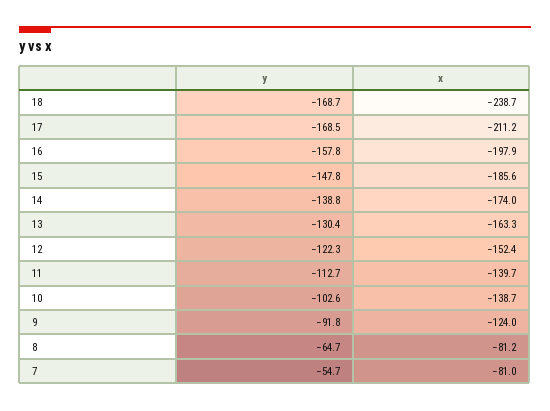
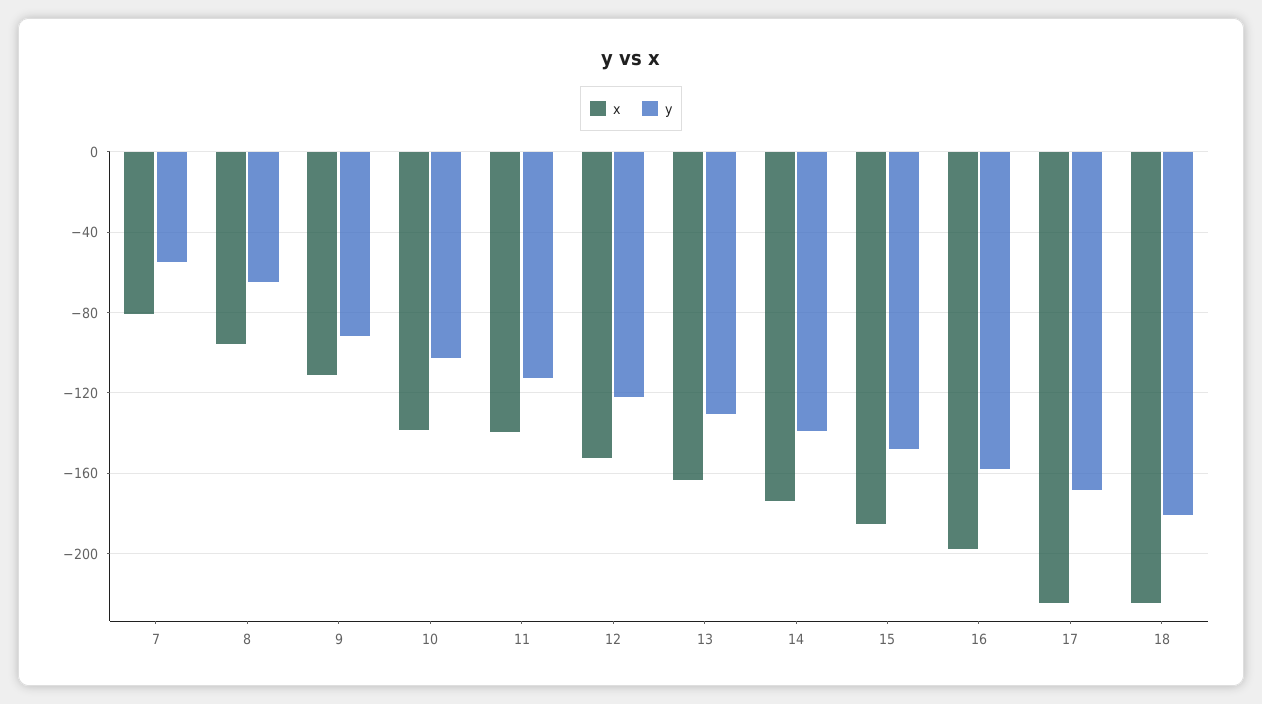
y, 18: -168.7 -> -180
x, 18: -238.7 -> -225
x, 17: -211.2 -> -225
x, 9: -124 -> -110
x, 8: -81.2 -> -95

